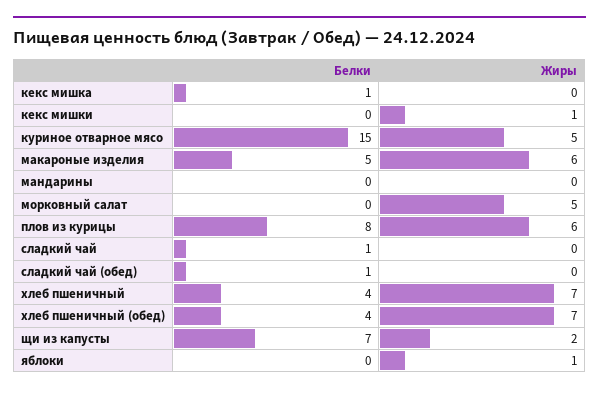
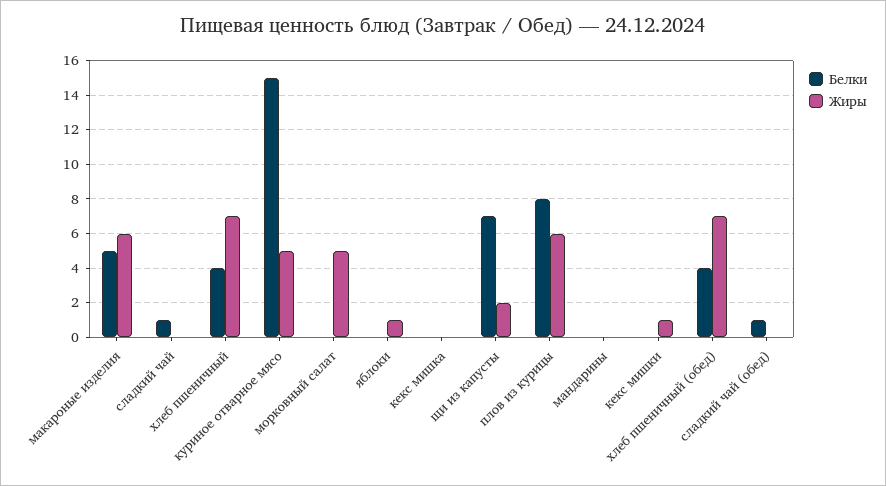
Белки, кекс мишка: 1 -> 0

